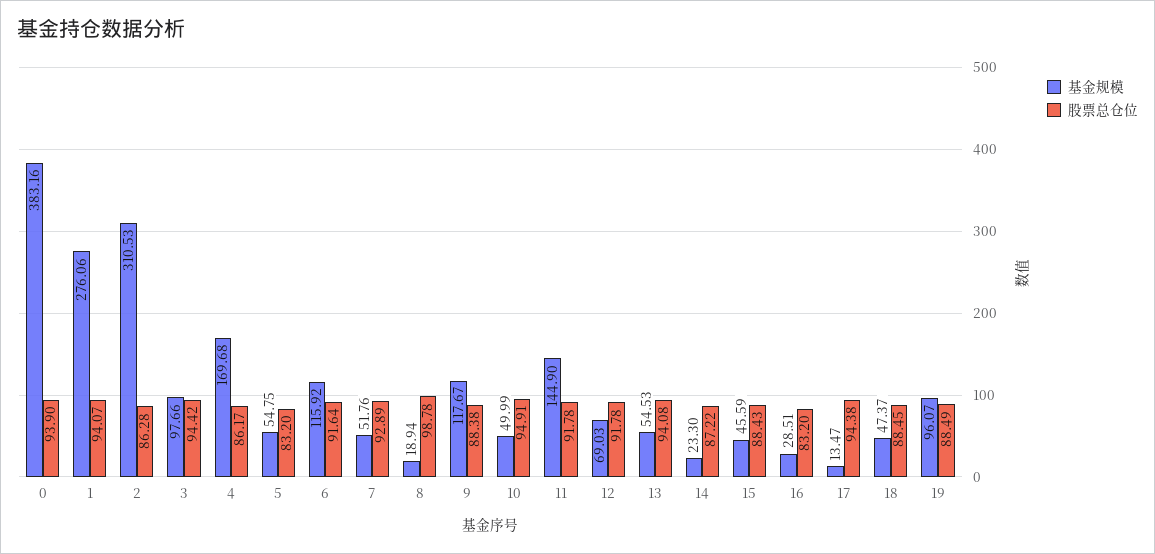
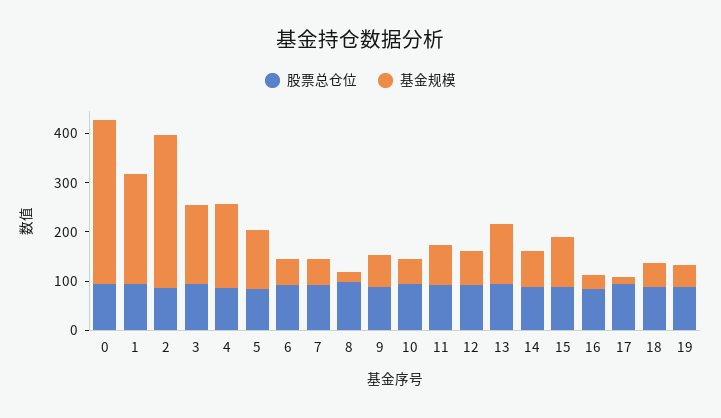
基金规模, 0: 383.16 -> 340
基金规模, 1: 276.06 -> 220
基金规模, 3: 97.66 -> 160
基金规模, 5: 54.75 -> 120
基金规模, 6: 115.92 -> 60
基金规模, 9: 117.67 -> 60
基金规模, 11: 144.9 -> 80
基金规模, 13: 54.53 -> 120
基金规模, 14: 23.3 -> 80
基金规模, 15: 45.59 -> 100
基金规模, 19: 96.07 -> 40

